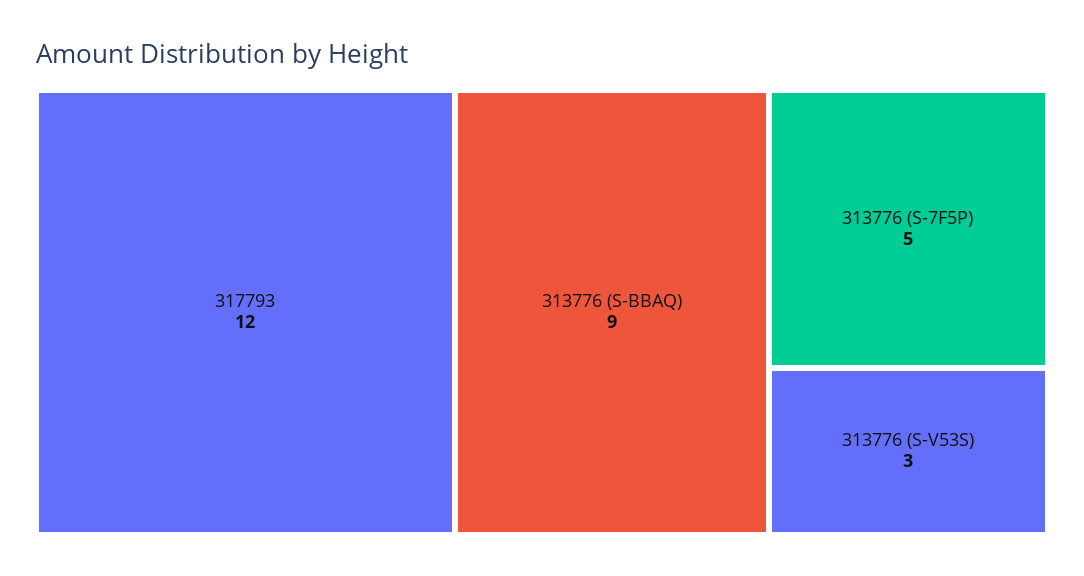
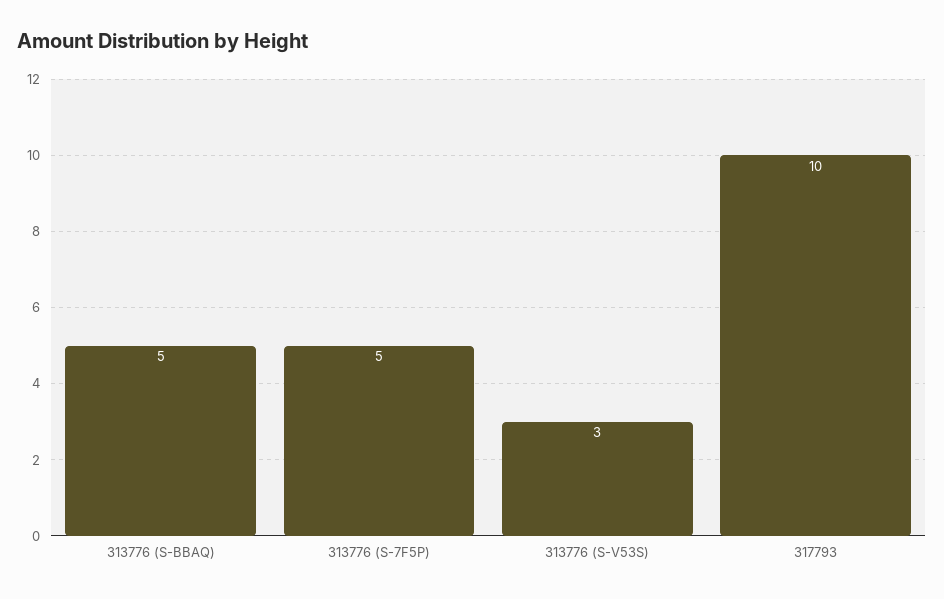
317793: 12 -> 10
313776 (S-BBAQ): 9 -> 5

